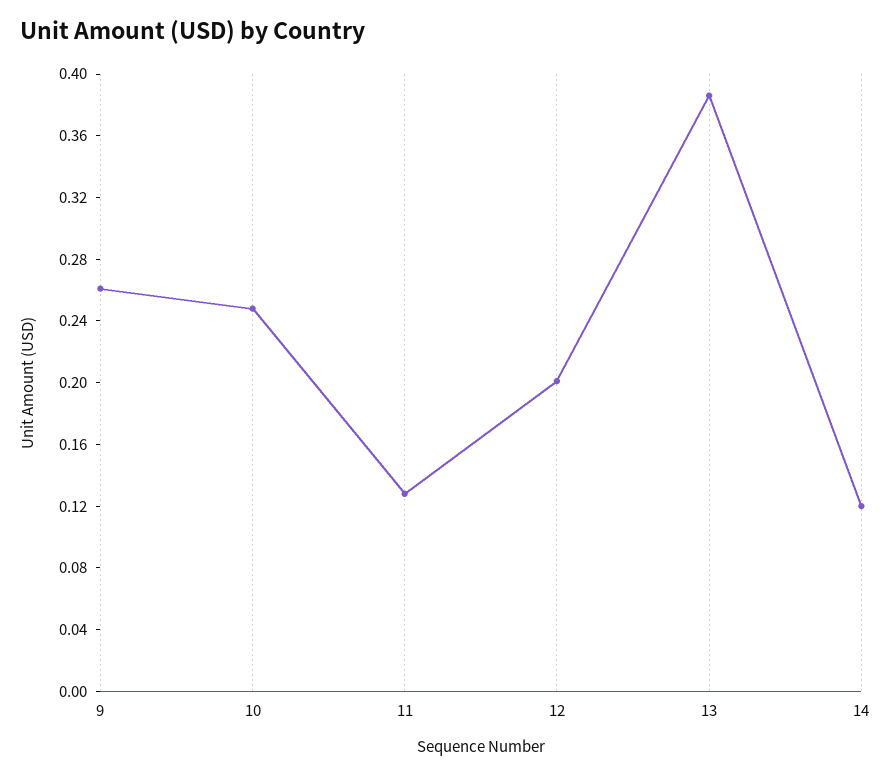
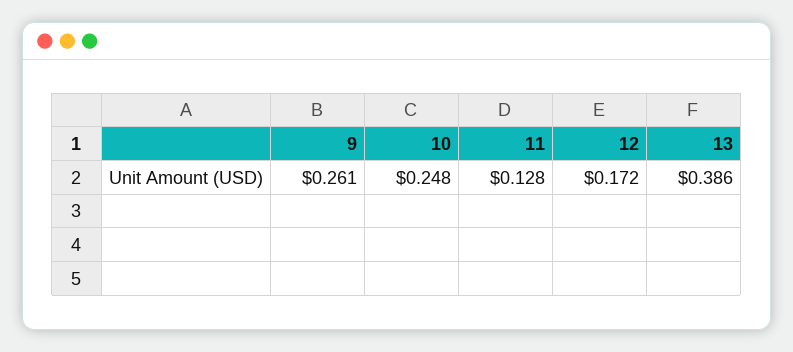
12: 0.2 -> 0.172
14: 0.12 -> none

